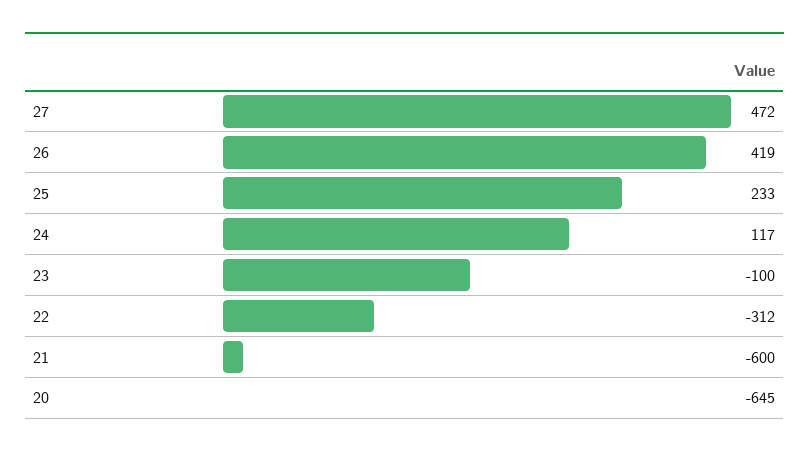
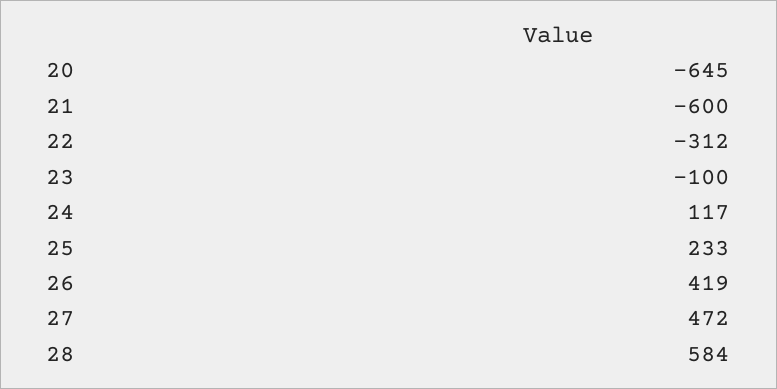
28: none -> 584

